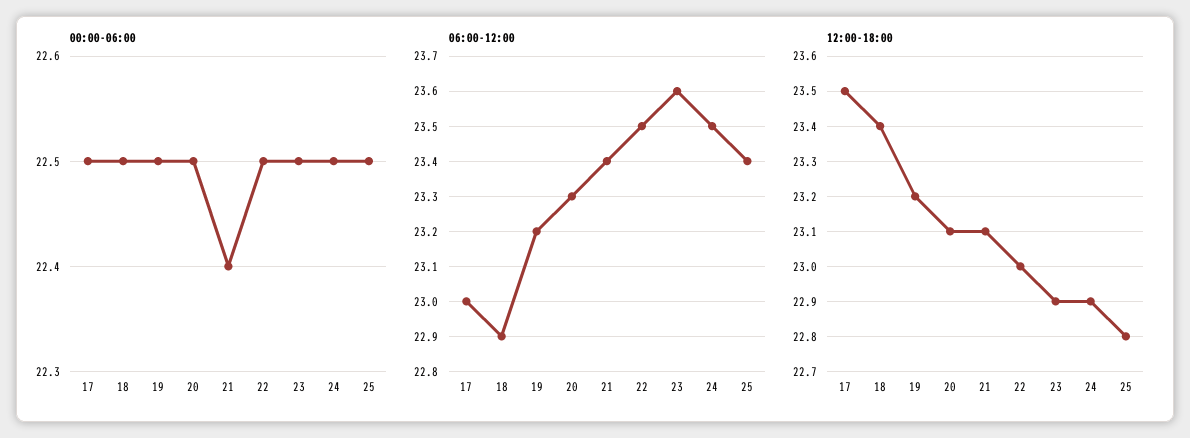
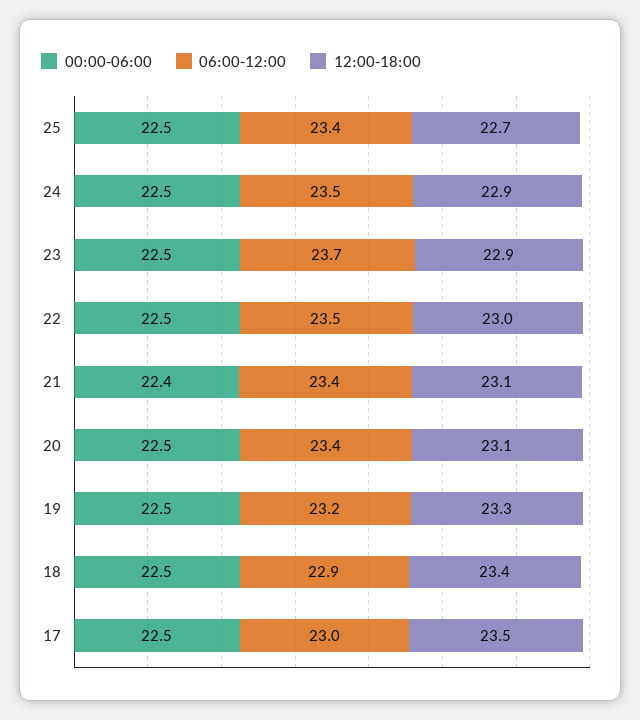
06:00-12:00, 20: 23.3 -> 23.4
06:00-12:00, 23: 23.6 -> 23.7
12:00-18:00, 19: 23.2 -> 23.3
12:00-18:00, 25: 22.8 -> 22.7

